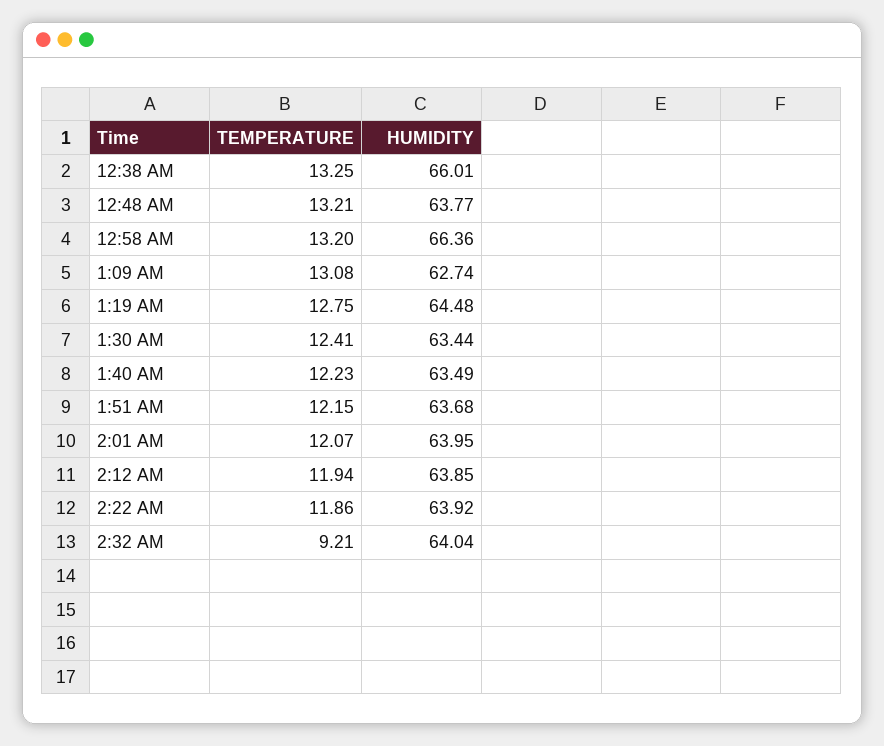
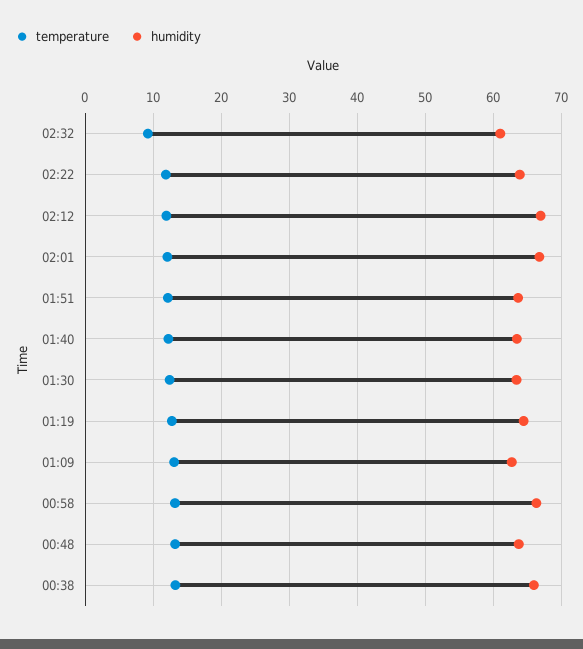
HUMIDITY, 2:01 AM: 63.95 -> 67
HUMIDITY, 2:12 AM: 63.85 -> 67
HUMIDITY, 2:32 AM: 64.04 -> 61

